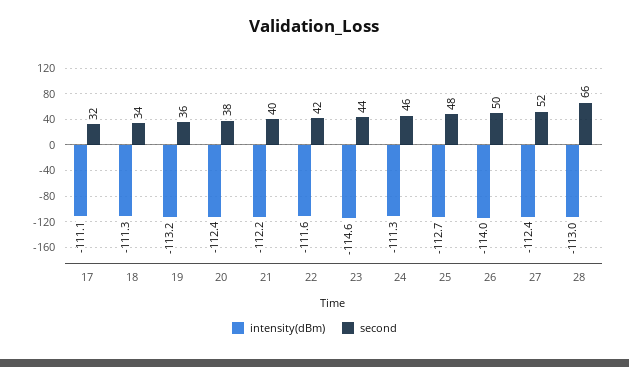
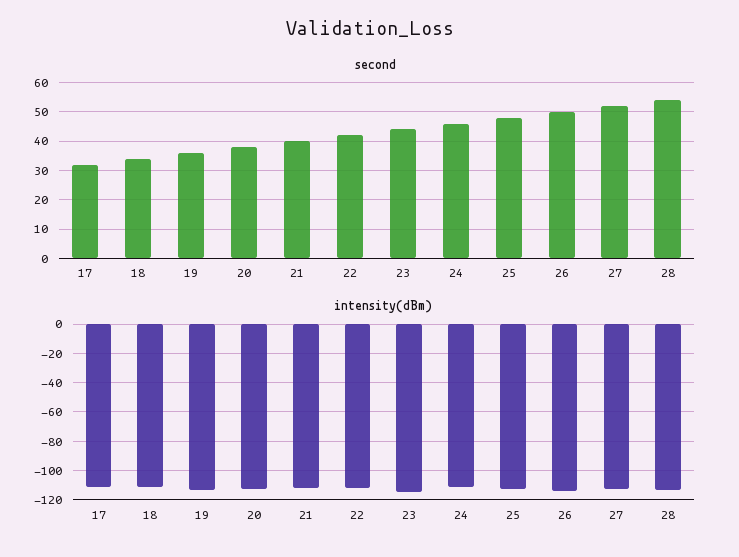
second, 28: 66 -> 55

